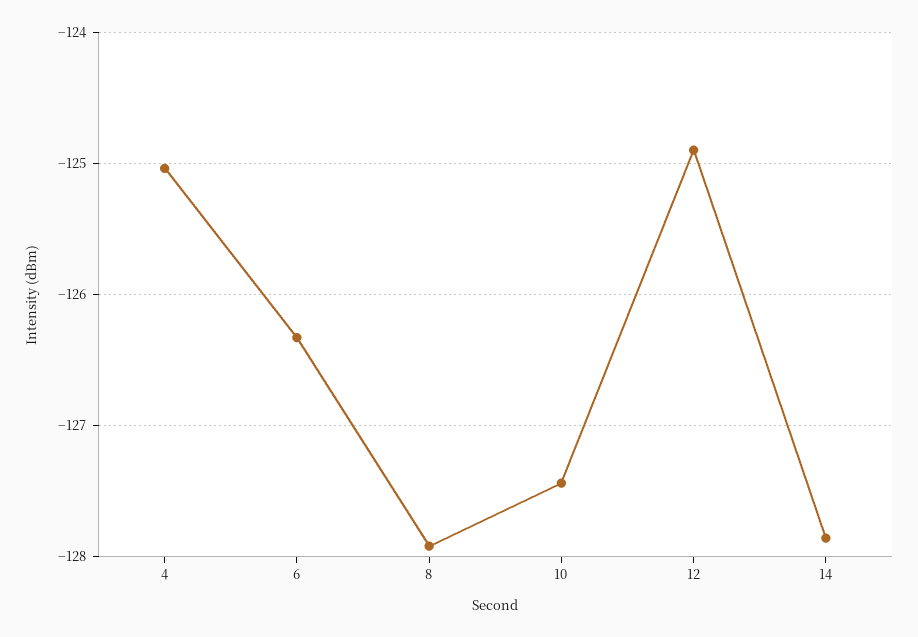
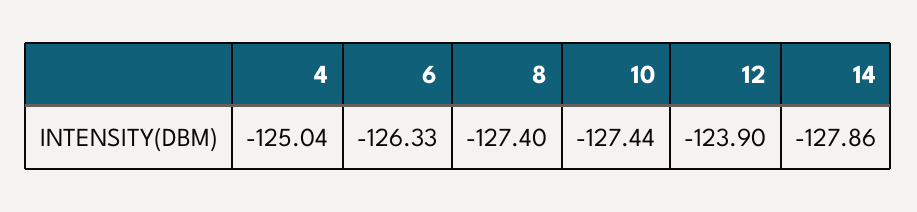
8: -127.9 -> -127.4
12: -124.9 -> -123.9

